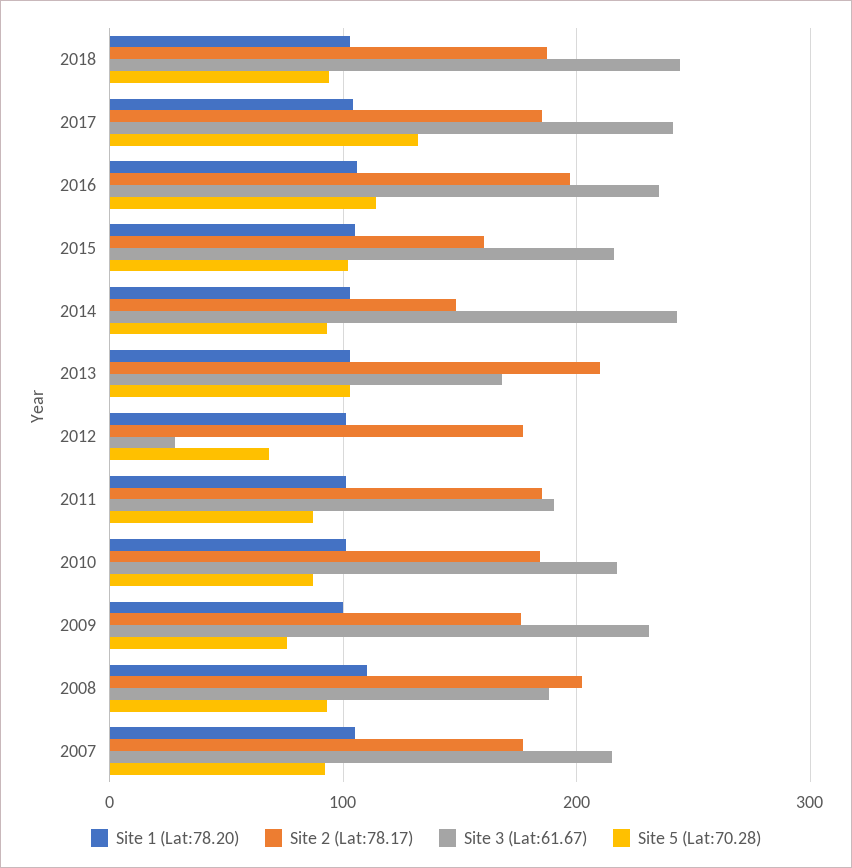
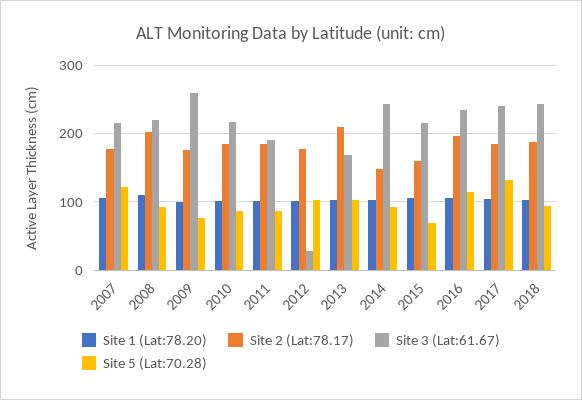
Site 5 (Lat:70.28), 2015: 100 -> 70
Site 5 (Lat:70.28), 2012: 70 -> 100
Site 3 (Lat:61.67), 2009: 230 -> 260
Site 3 (Lat:61.67), 2008: 190 -> 220
Site 5 (Lat:70.28), 2007: 90 -> 120

